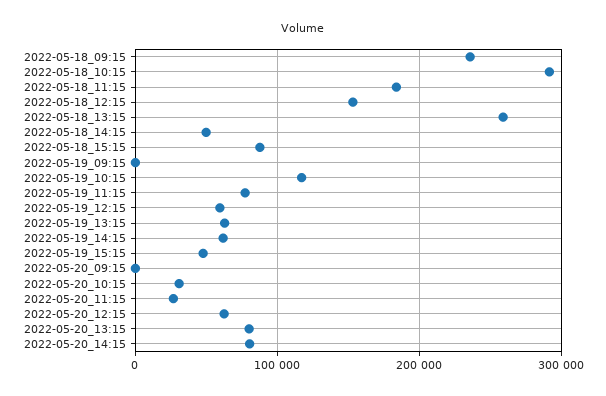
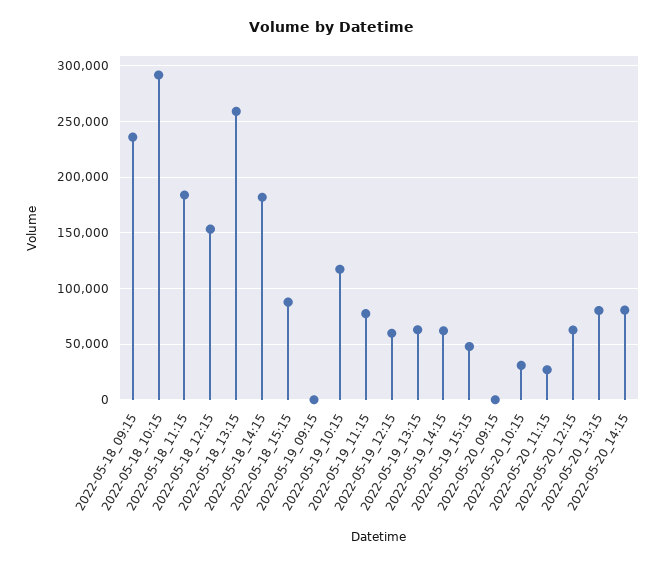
2022-05-18_14:15: 50000 -> 180000

